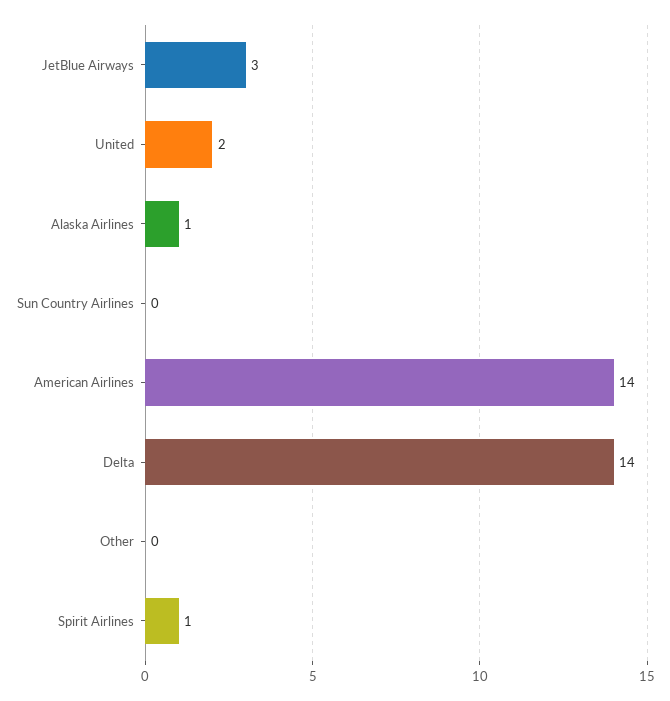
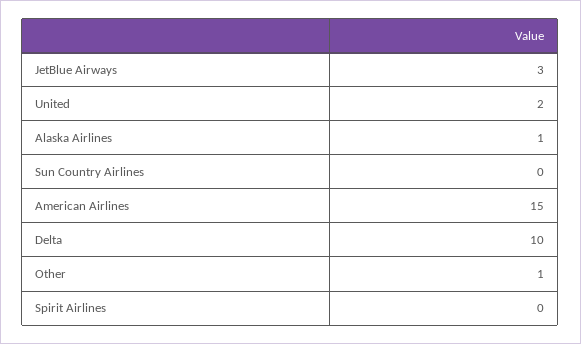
American Airlines: 14 -> 15
Delta: 14 -> 10
Other: 0 -> 1
Spirit Airlines: 1 -> 0

